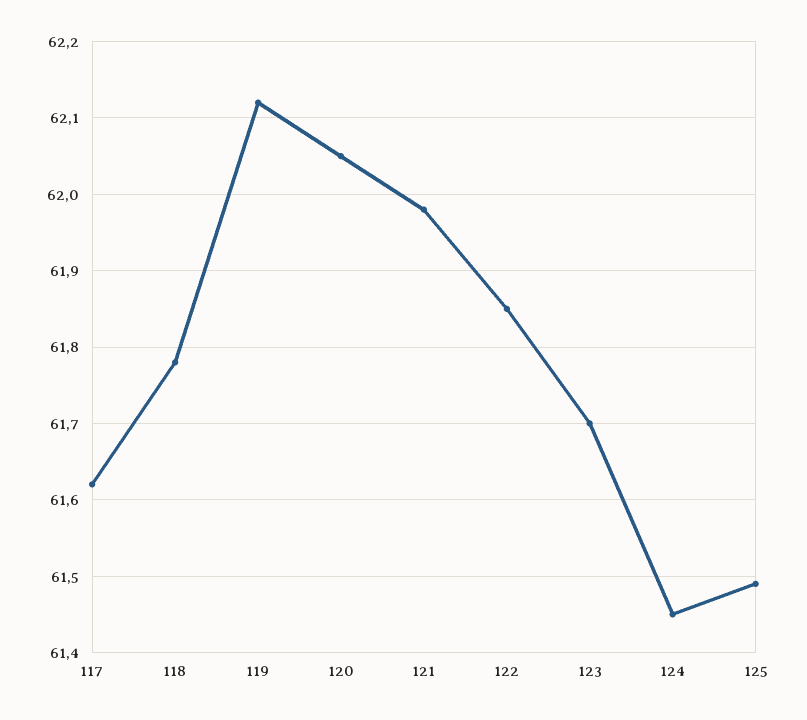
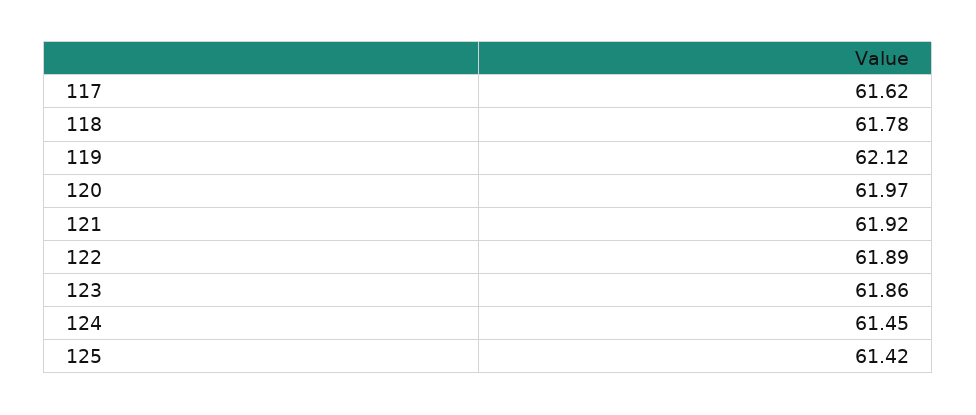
120: 62.05 -> 61.97
121: 61.98 -> 61.92
122: 61.85 -> 61.89
123: 61.7 -> 61.86
125: 61.49 -> 61.42

